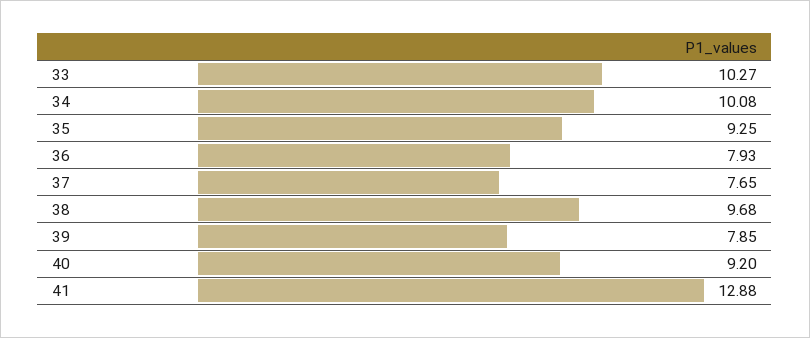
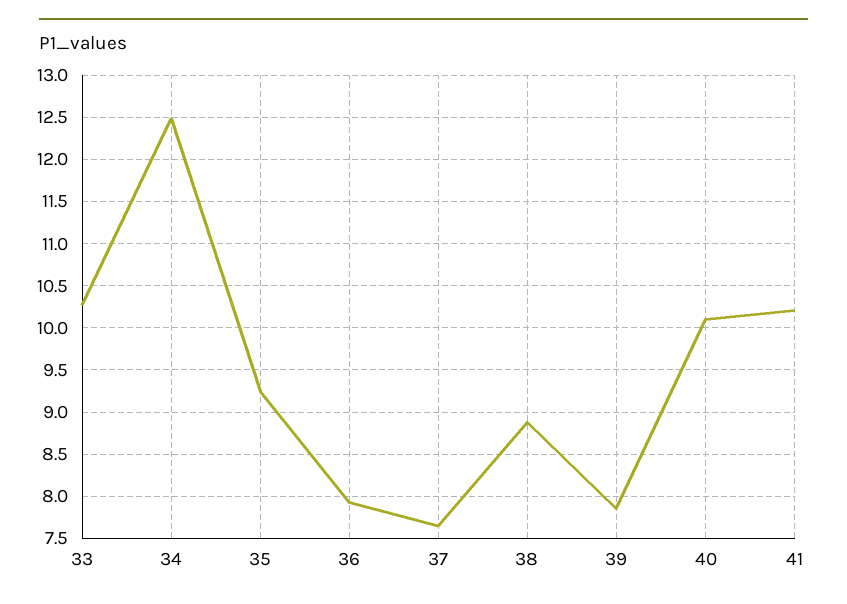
34: 10.08 -> 12.5
38: 9.68 -> 8.9
40: 9.2 -> 10.1
41: 12.88 -> 10.2

